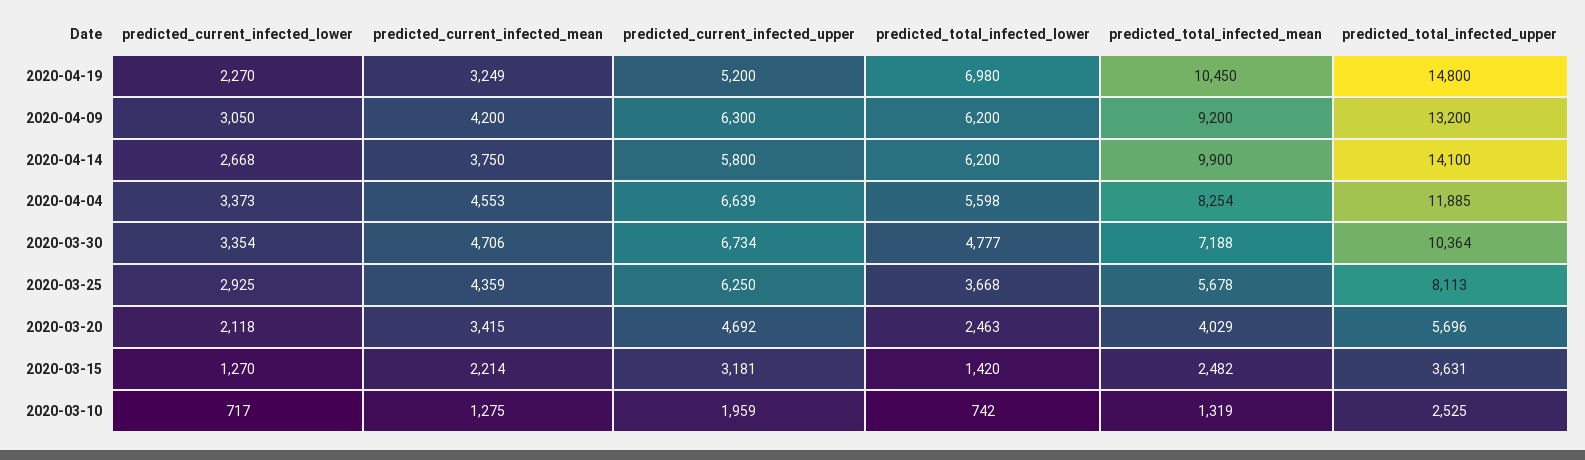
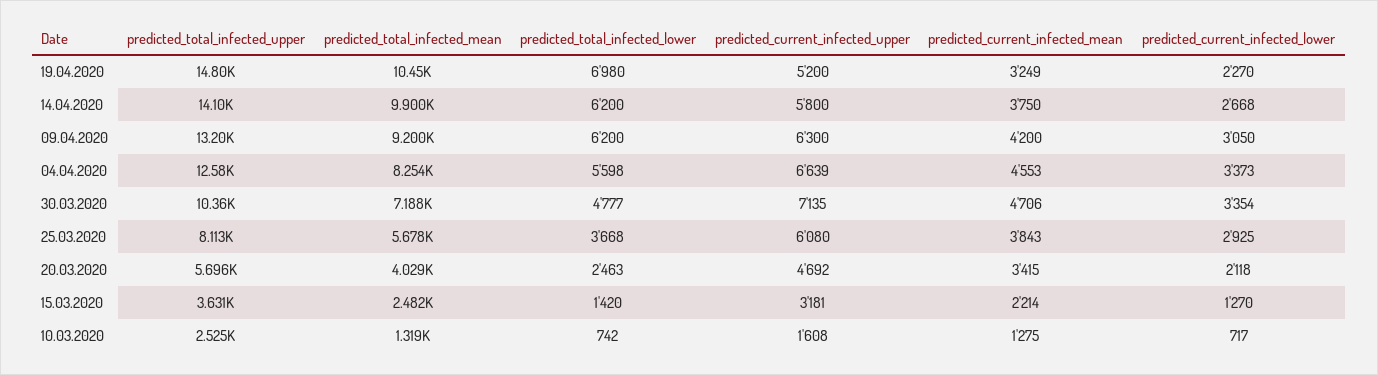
predicted_total_infected_upper, 2020-04-04: 11885 -> 12580
predicted_current_infected_upper, 2020-03-30: 6734 -> 7135
predicted_current_infected_mean, 2020-03-25: 4359 -> 3843
predicted_current_infected_upper, 2020-03-25: 6250 -> 6080
predicted_current_infected_upper, 2020-03-10: 1959 -> 1608

